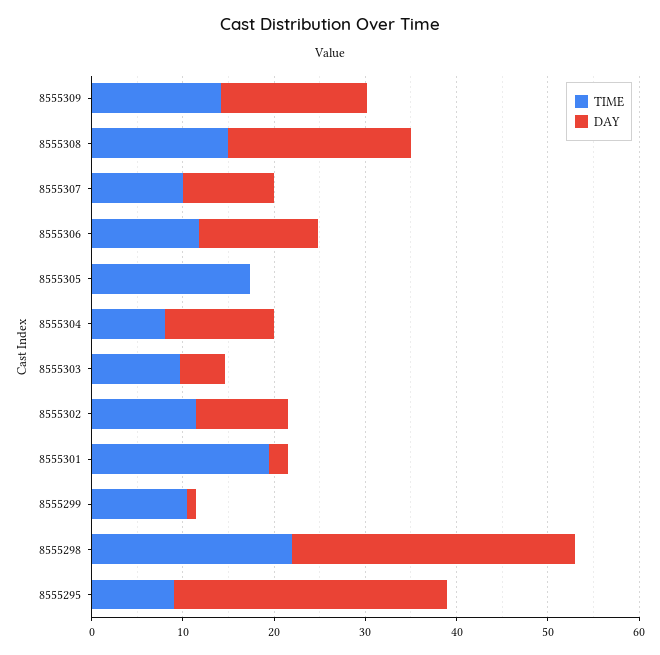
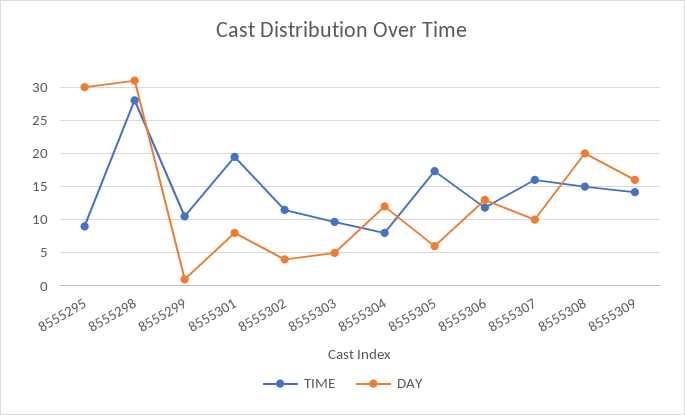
TIME, 8555307: 10 -> 16
DAY, 8555305: 0 -> 6
DAY, 8555302: 10 -> 4
DAY, 8555301: 2 -> 8
TIME, 8555298: 22 -> 28

